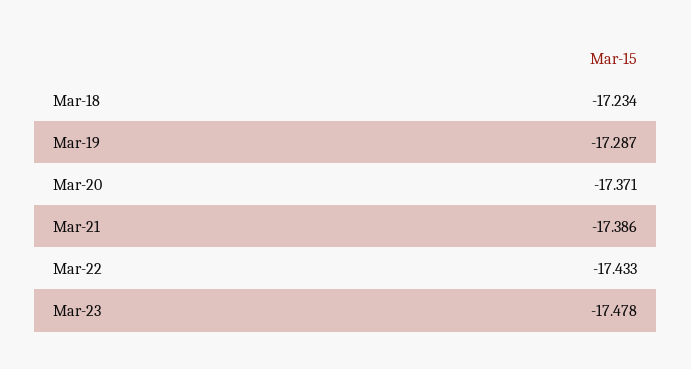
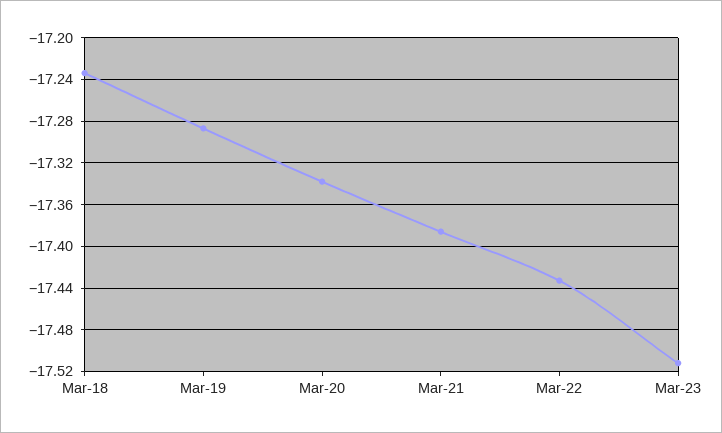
Mar-20: -17.371 -> -17.34
Mar-23: -17.478 -> -17.51

